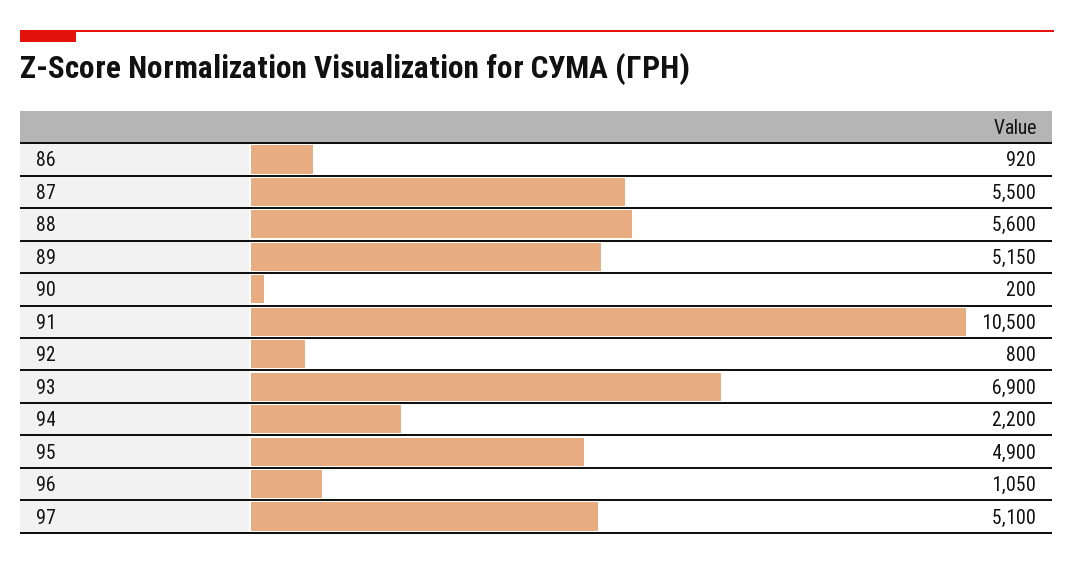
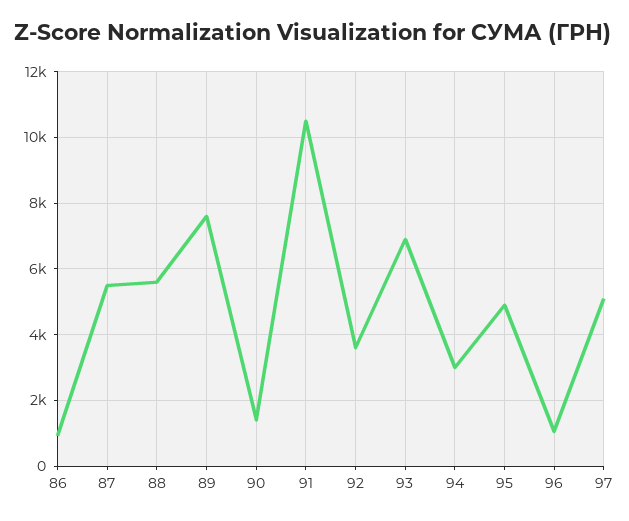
89: 5150 -> 7600
90: 200 -> 1400
92: 800 -> 3600
94: 2200 -> 3000

